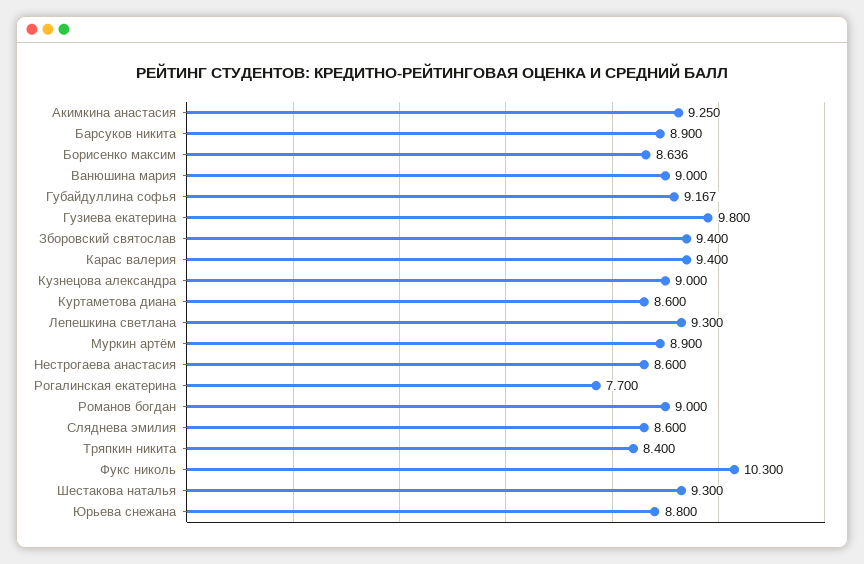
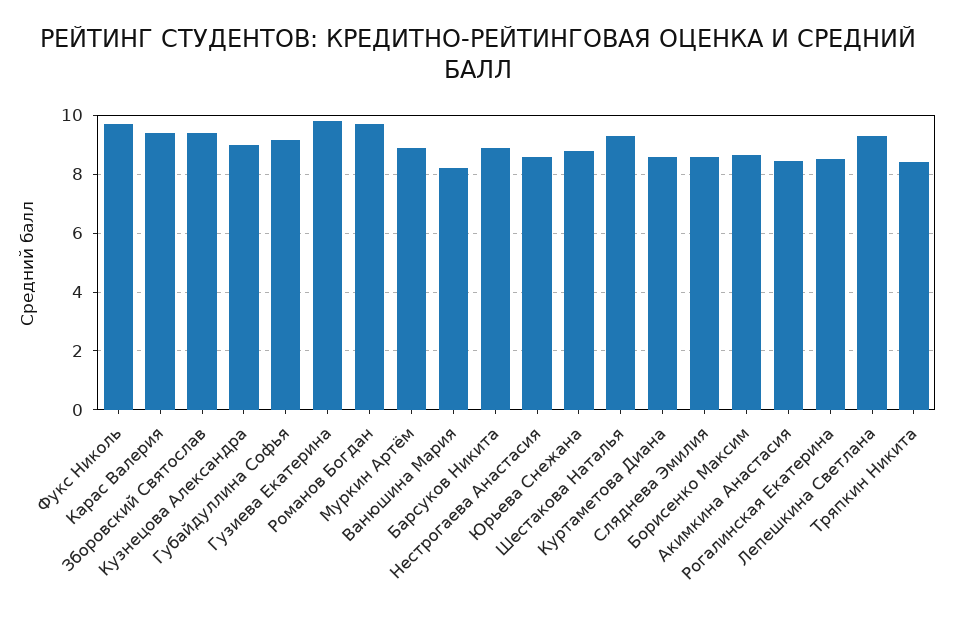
Акимкина анастасия: 9.25 -> 8.5
Ванюшина мария: 9 -> 8.25
Рогалинская екатерина: 7.7 -> 8.5
Романов богдан: 9 -> 9.75
Фукс николь: 10.3 -> 9.75

